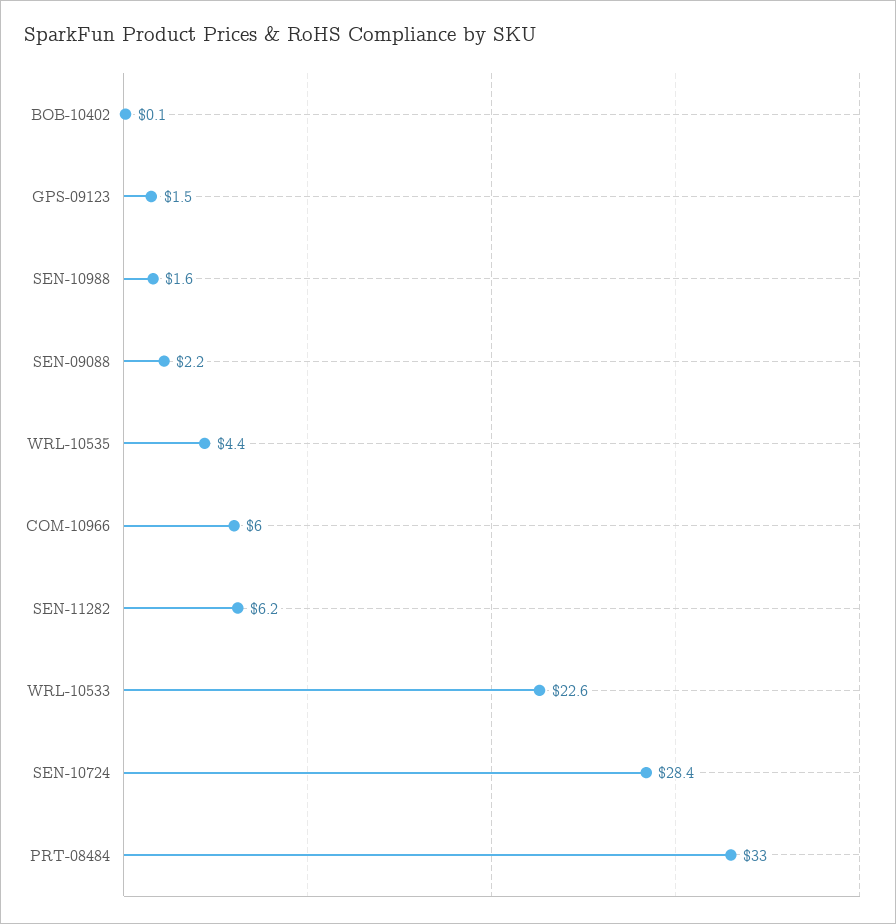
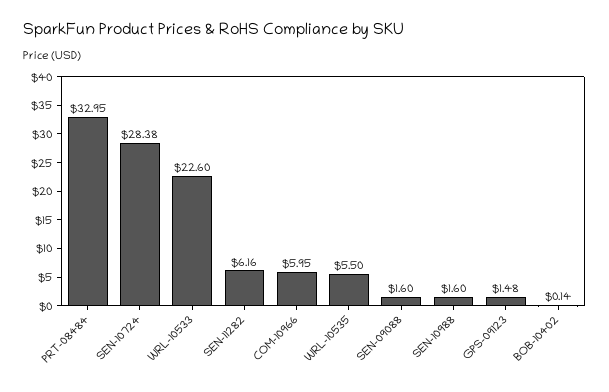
SEN-09088: 2.2 -> 1.6
WRL-10535: 4.4 -> 5.5

